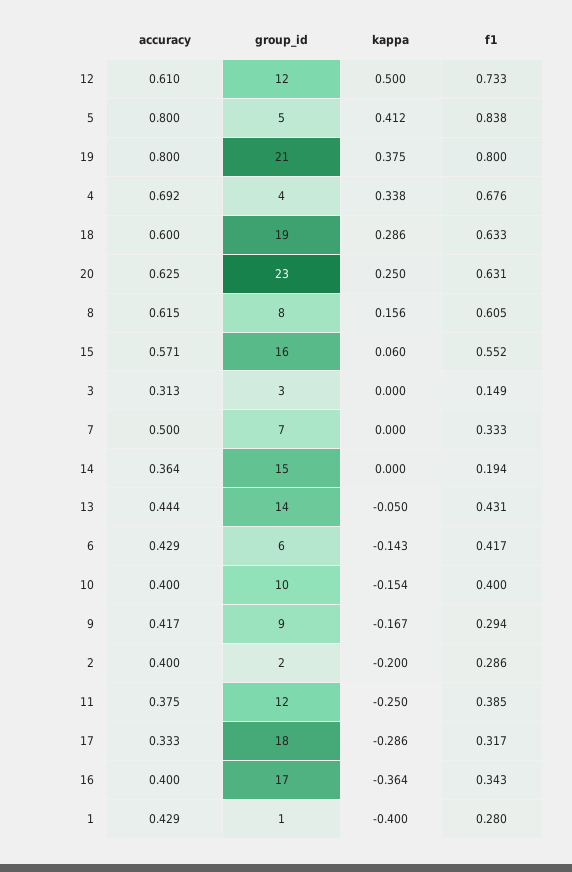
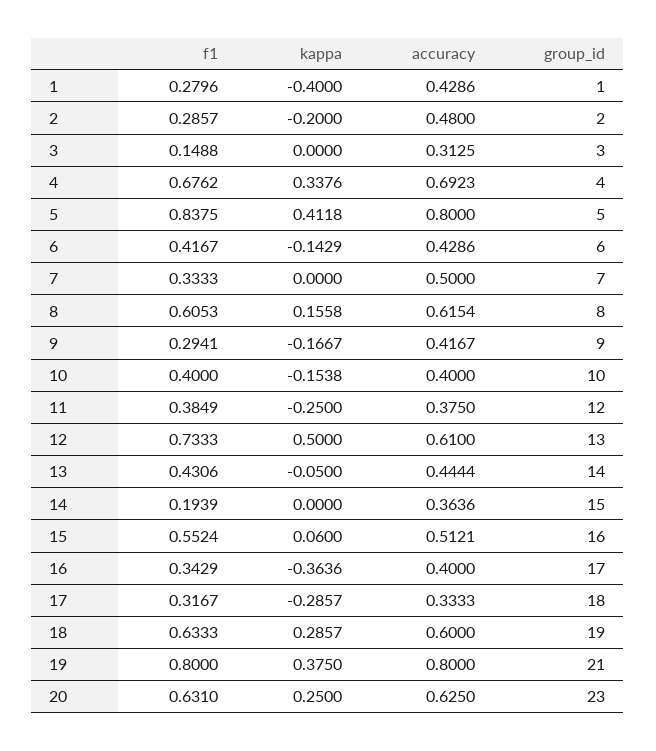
group_id, 12: 12 -> 13
accuracy, 15: 0.571 -> 0.5121
accuracy, 2: 0.4 -> 0.48

